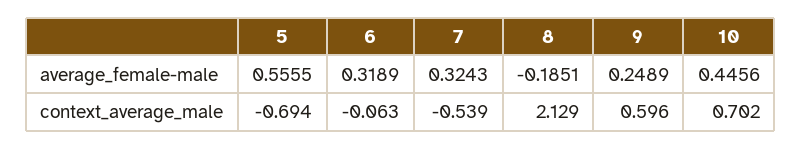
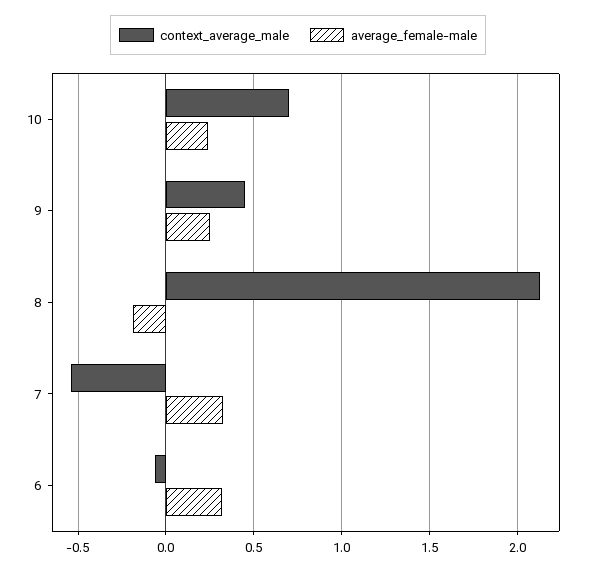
average_female-male, 5: 0.5555 -> none
average_female-male, 10: 0.4456 -> 0.25
context_average_male, 5: -0.694 -> none
context_average_male, 9: 0.596 -> 0.45

